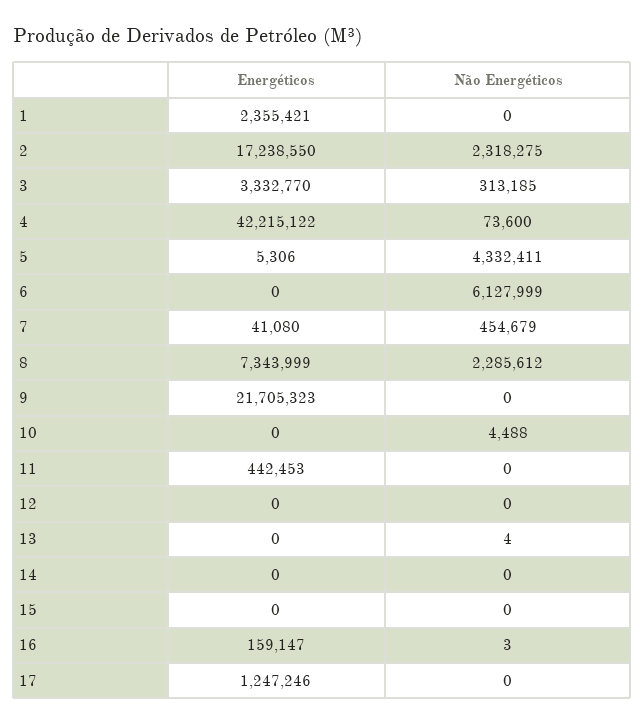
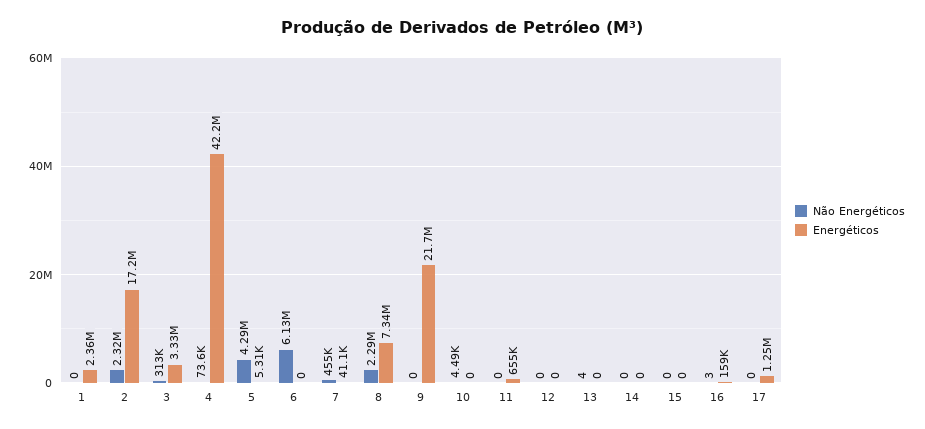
Não Energéticos, 5: 4332411 -> 4290000
Energéticos, 11: 442453 -> 655000

